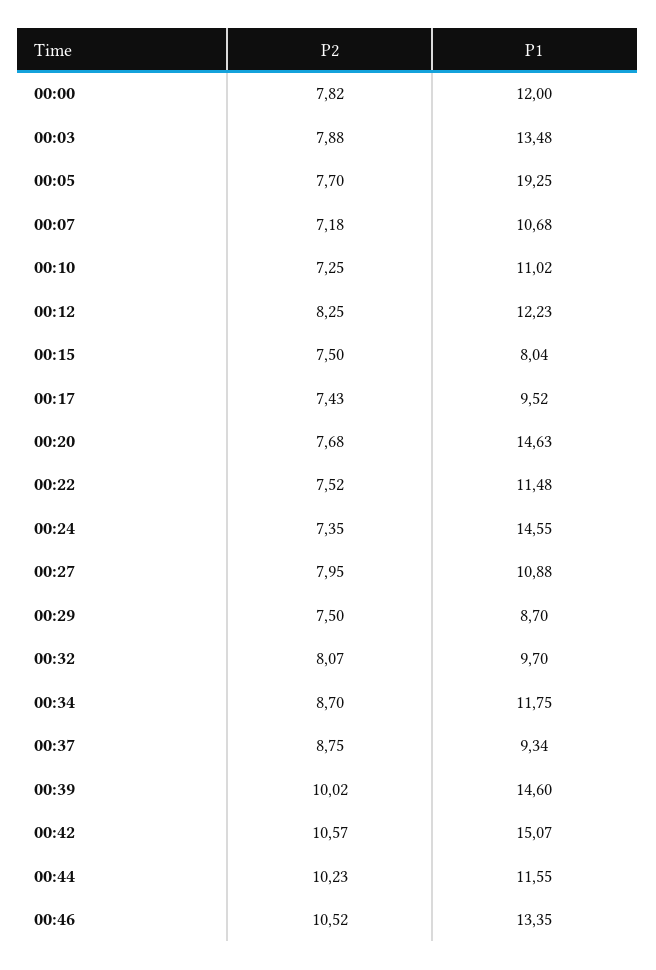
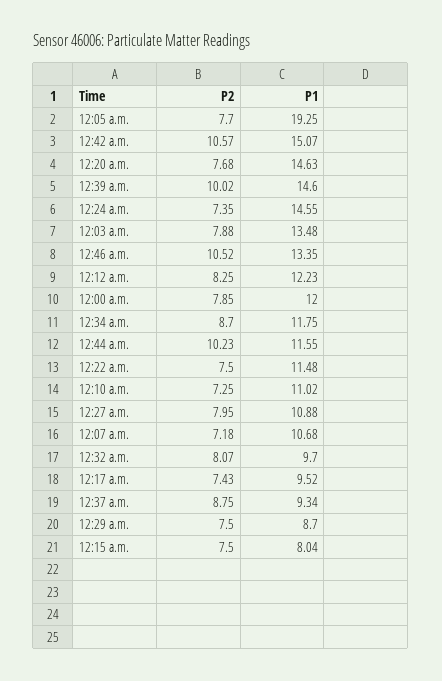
P2, 00:00: 7.82 -> 7.85
P2, 00:22: 7.52 -> 7.5

